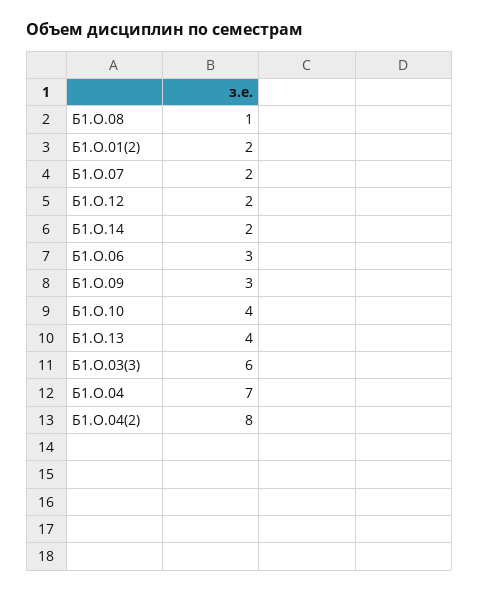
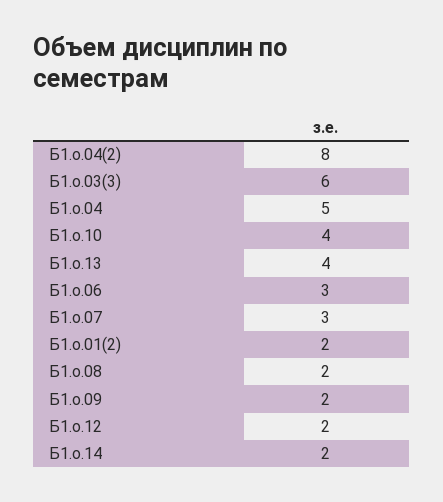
Б1.О.08: 1 -> 2
Б1.О.07: 2 -> 3
Б1.О.09: 3 -> 2
Б1.О.04: 7 -> 5

